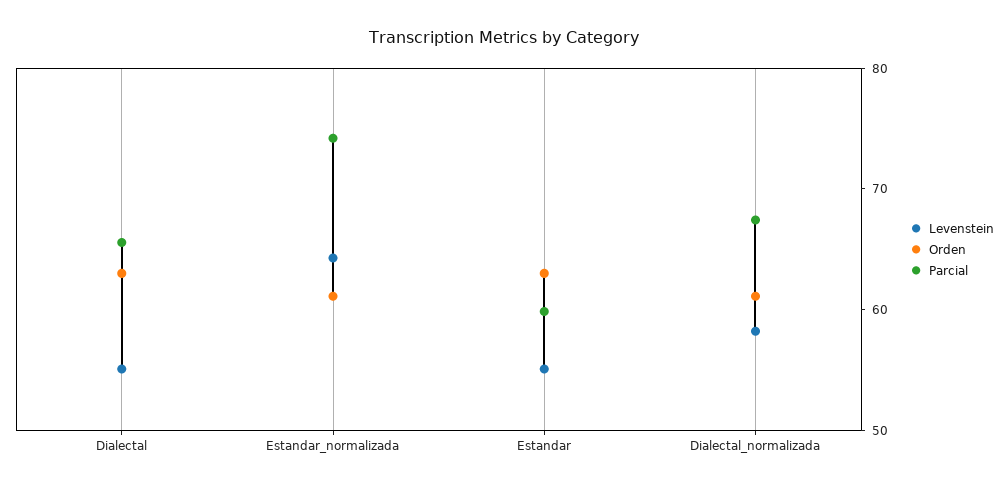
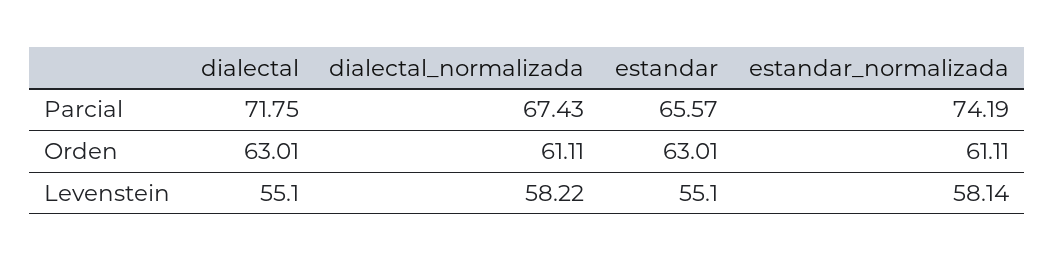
Parcial, Dialectal: 66 -> 71.75
Levenstein, Estandar_normalizada: 64 -> 58.14
Parcial, Estandar: 60 -> 65.57

